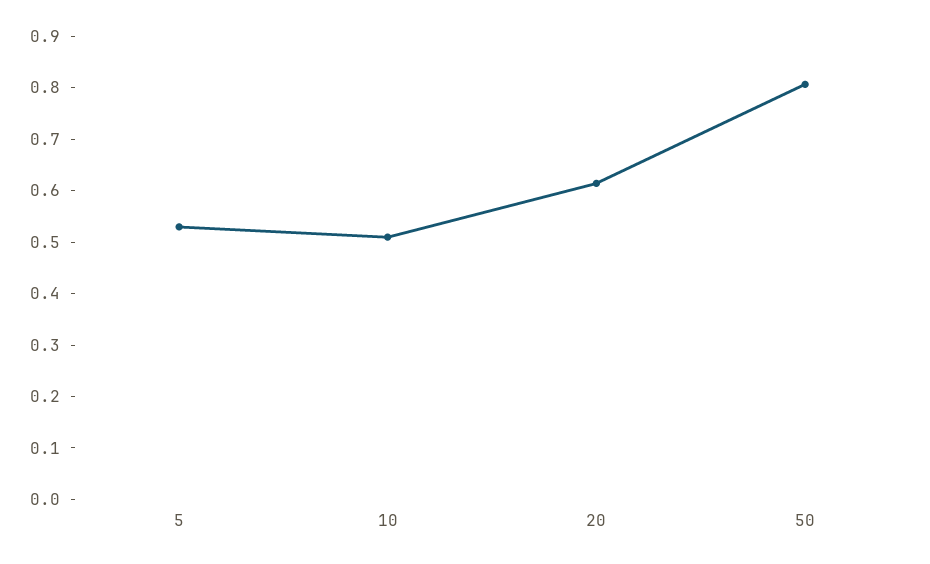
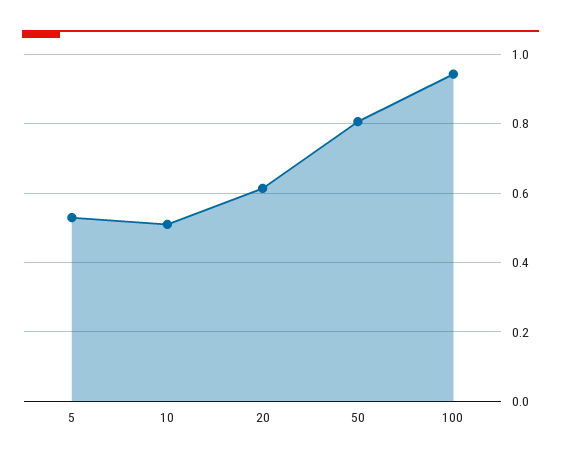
100: none -> 0.94

